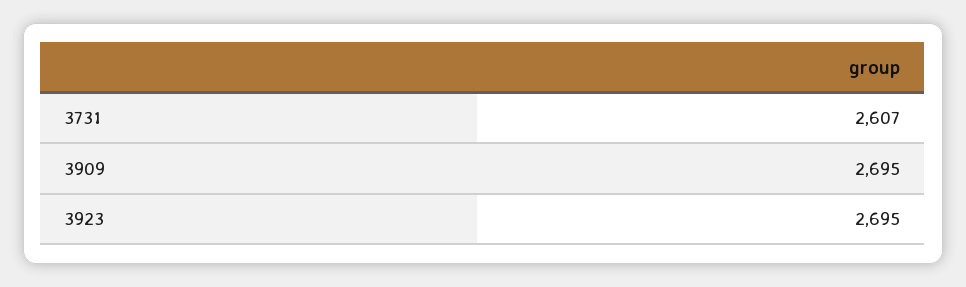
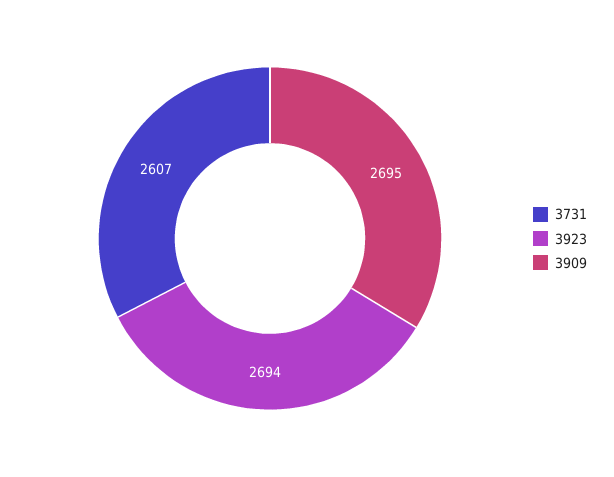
3923: 2695 -> 2694

